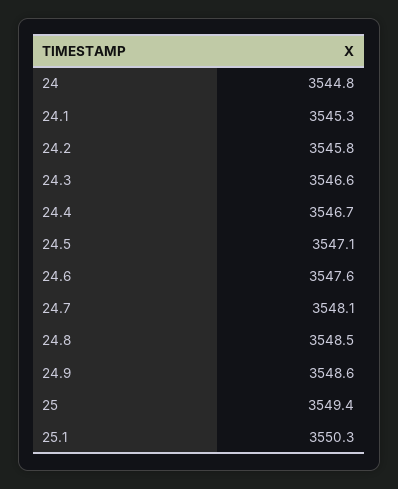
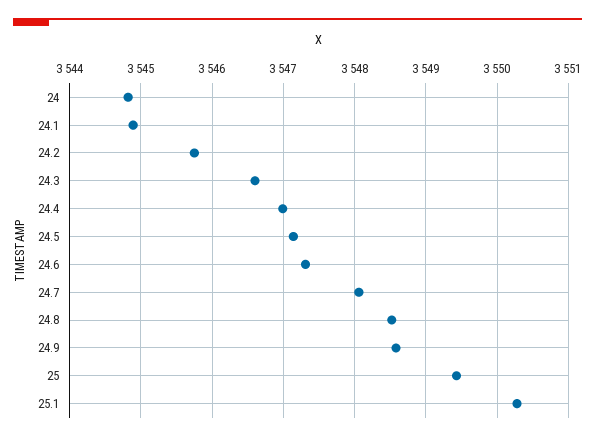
24.1: 3545.3 -> 3544.9
24.4: 3546.7 -> 3547
24.6: 3547.6 -> 3547.3

